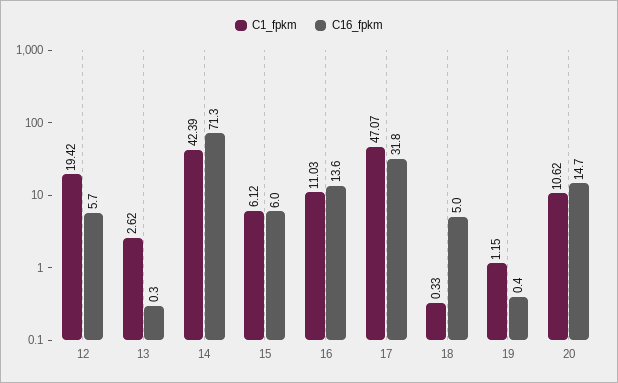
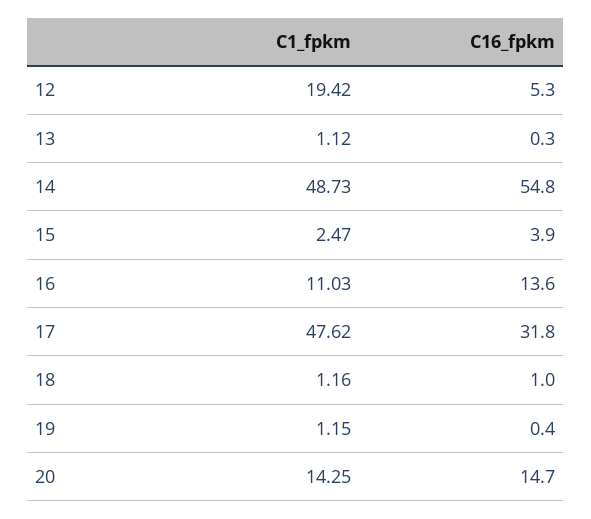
C16_fpkm, 12: 5.7 -> 5.3
C1_fpkm, 13: 2.62 -> 1.12
C1_fpkm, 14: 42.39 -> 48.73
C16_fpkm, 14: 71.3 -> 54.8
C1_fpkm, 15: 6.12 -> 2.47
C16_fpkm, 15: 6 -> 3.9
C1_fpkm, 17: 47.07 -> 47.62
C1_fpkm, 18: 0.33 -> 1.16
C16_fpkm, 18: 5 -> 1
C1_fpkm, 20: 10.62 -> 14.25

